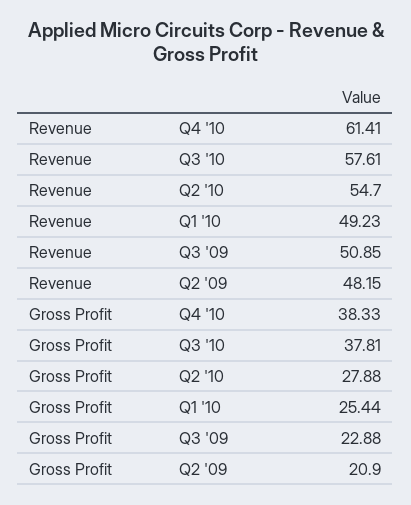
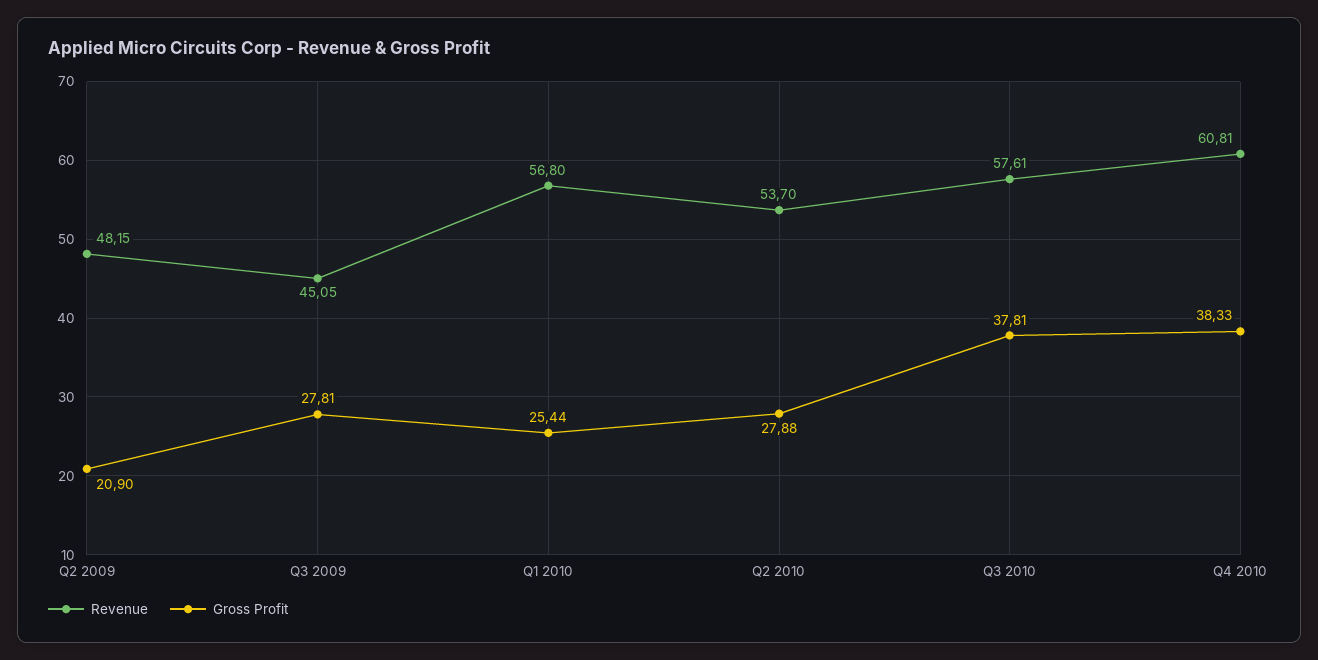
Revenue, Q4 '10: 61.41 -> 60.81
Revenue, Q2 '10: 54.7 -> 53.7
Revenue, Q1 '10: 49.23 -> 56.8
Revenue, Q3 '09: 50.85 -> 45.05
Gross Profit, Q3 '09: 22.88 -> 27.81

